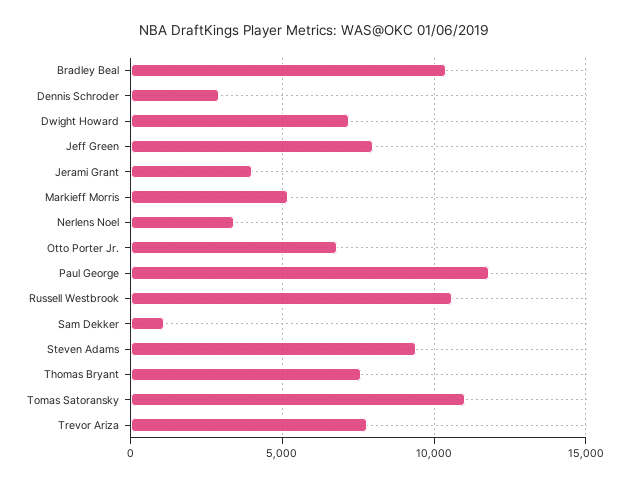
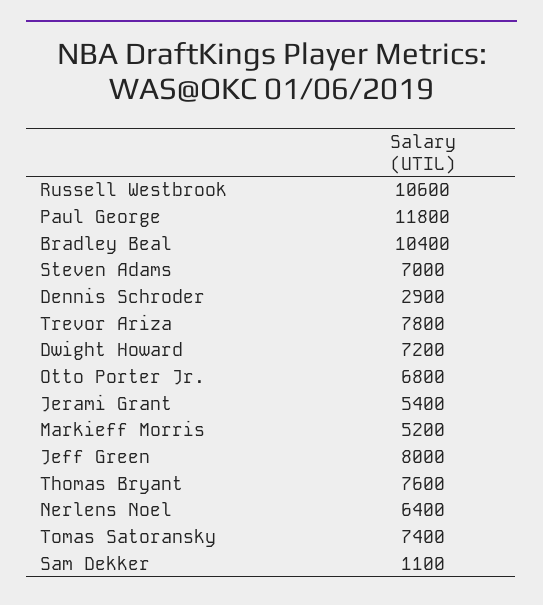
Jerami Grant: 4000 -> 5400
Nerlens Noel: 3500 -> 6400
Steven Adams: 9500 -> 7000
Tomas Satoransky: 11000 -> 7400

